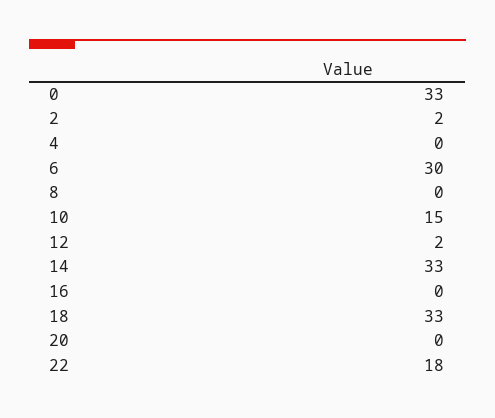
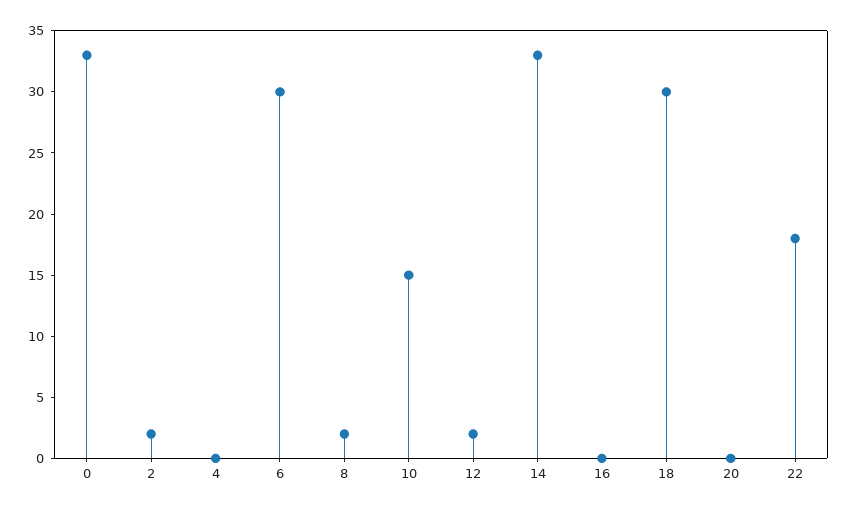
8: 0 -> 2
18: 33 -> 30

